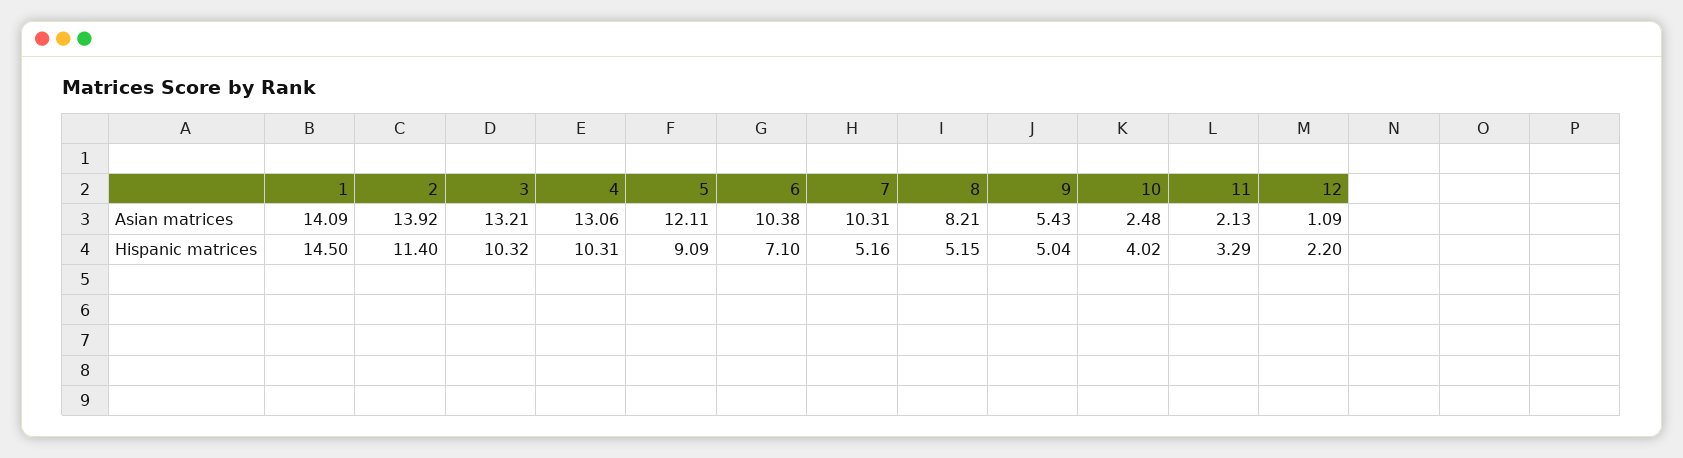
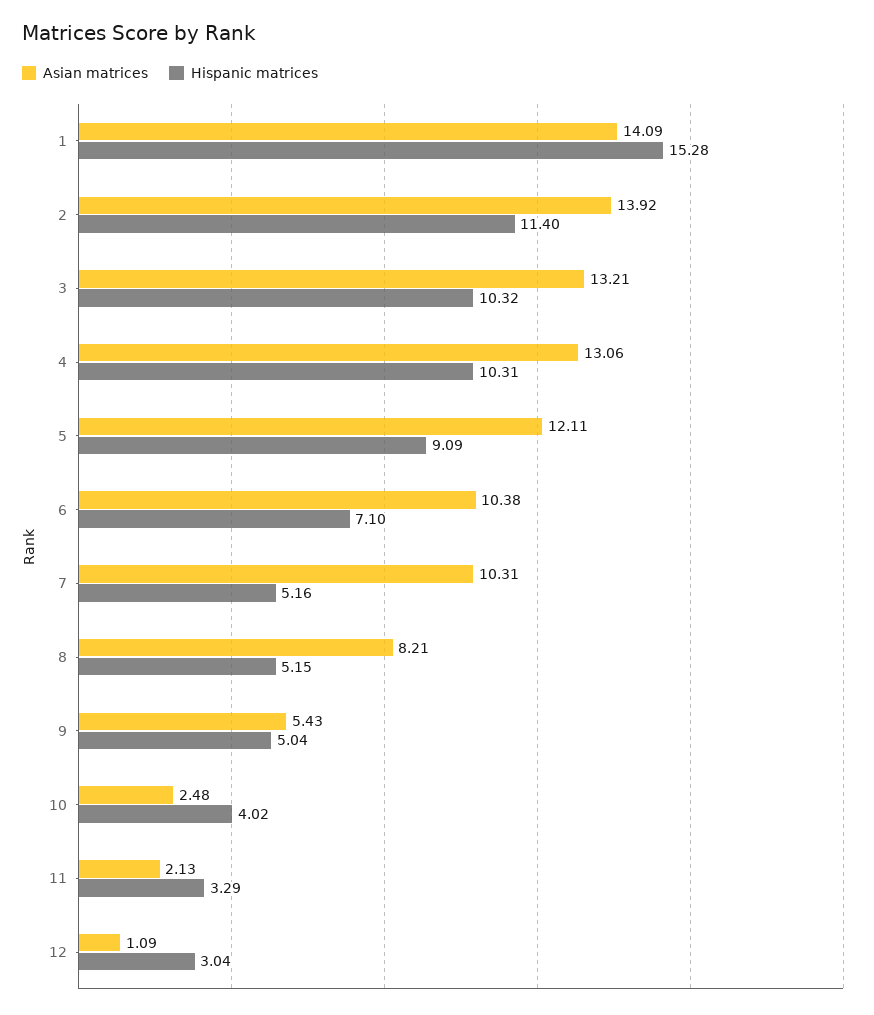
Hispanic matrices, 1: 14.5 -> 15.28
Hispanic matrices, 12: 2.2 -> 3.04

